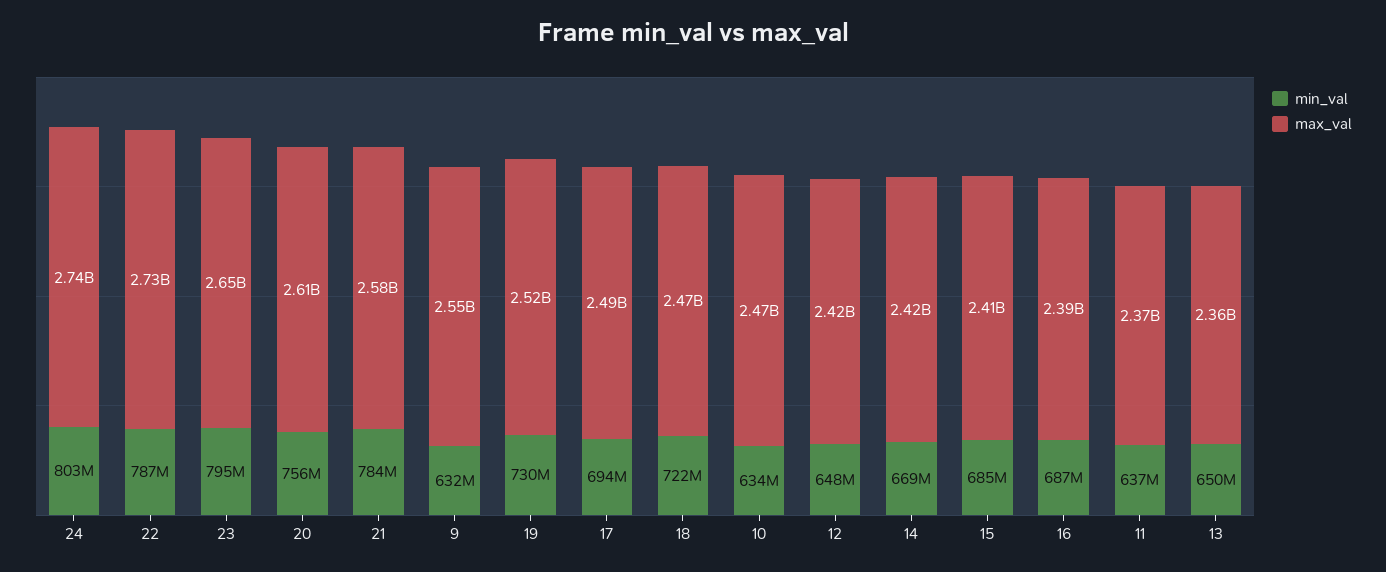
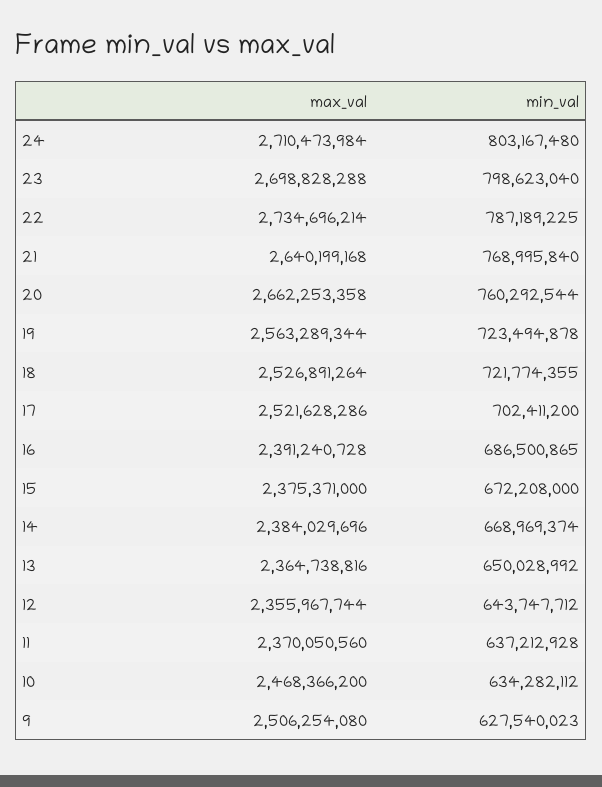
max_val, 24: 2740000000 -> 2710473984
min_val, 23: 795000000 -> 798623040
max_val, 23: 2650000000 -> 2698828288
min_val, 20: 756000000 -> 760292544
max_val, 20: 2610000000 -> 2662253358
min_val, 21: 784000000 -> 768995840
max_val, 21: 2580000000 -> 2640199168
min_val, 9: 632000000 -> 627540023
max_val, 9: 2550000000 -> 2506254080
min_val, 19: 730000000 -> 723494878
max_val, 19: 2520000000 -> 2563289344
min_val, 17: 694000000 -> 702411200
max_val, 17: 2490000000 -> 2521628286
max_val, 18: 2470000000 -> 2526891264
min_val, 12: 648000000 -> 643747712
max_val, 12: 2420000000 -> 2355967744
max_val, 14: 2420000000 -> 2384029696
min_val, 15: 685000000 -> 672208000
max_val, 15: 2410000000 -> 2375371000

